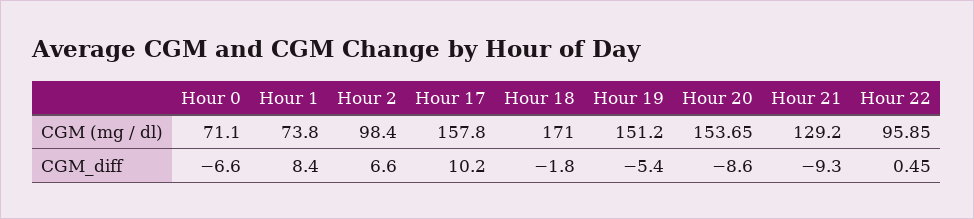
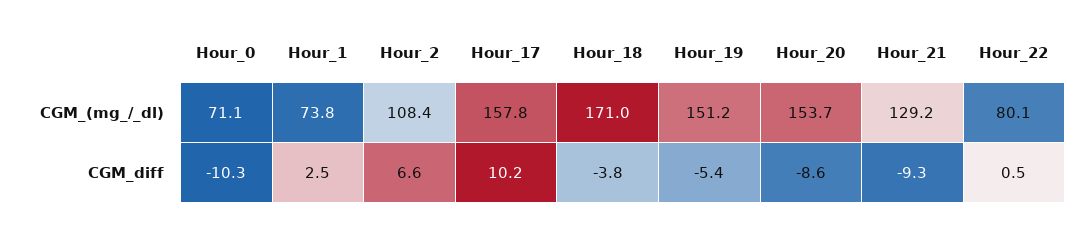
Hour 2, CGM (mg / dl): 98.4 -> 108.4
Hour 22, CGM (mg / dl): 95.85 -> 80.1
Hour 0, CGM_diff: -6.6 -> -10.3
Hour 1, CGM_diff: 8.4 -> 2.5
Hour 18, CGM_diff: -1.8 -> -3.8

